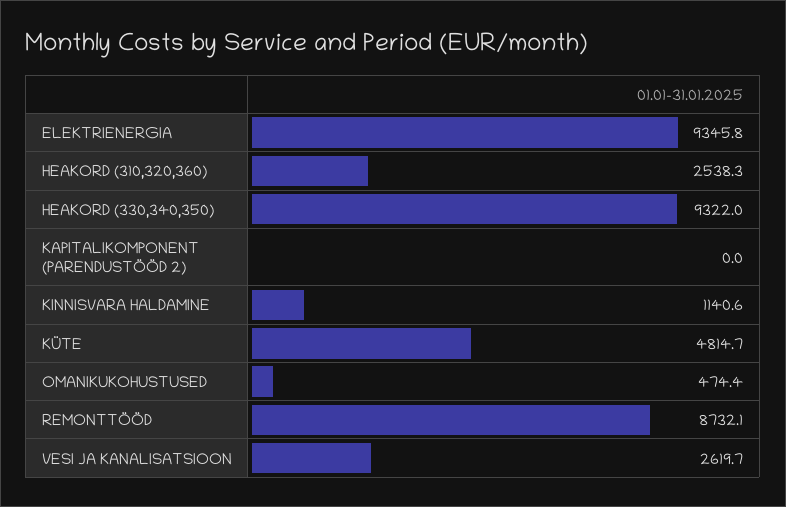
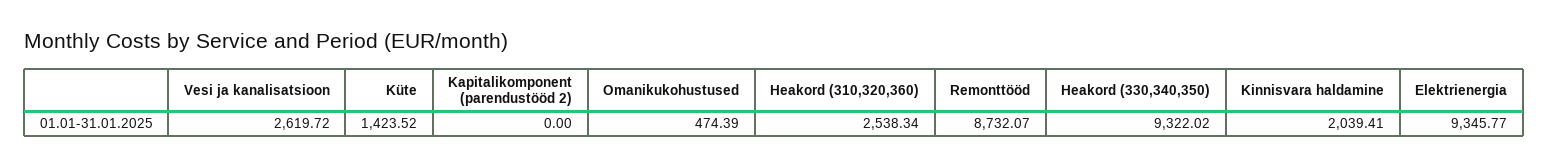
KINNISVARA HALDAMINE: 1140.6 -> 2039.41
KÜTE: 4814.7 -> 1423.52

